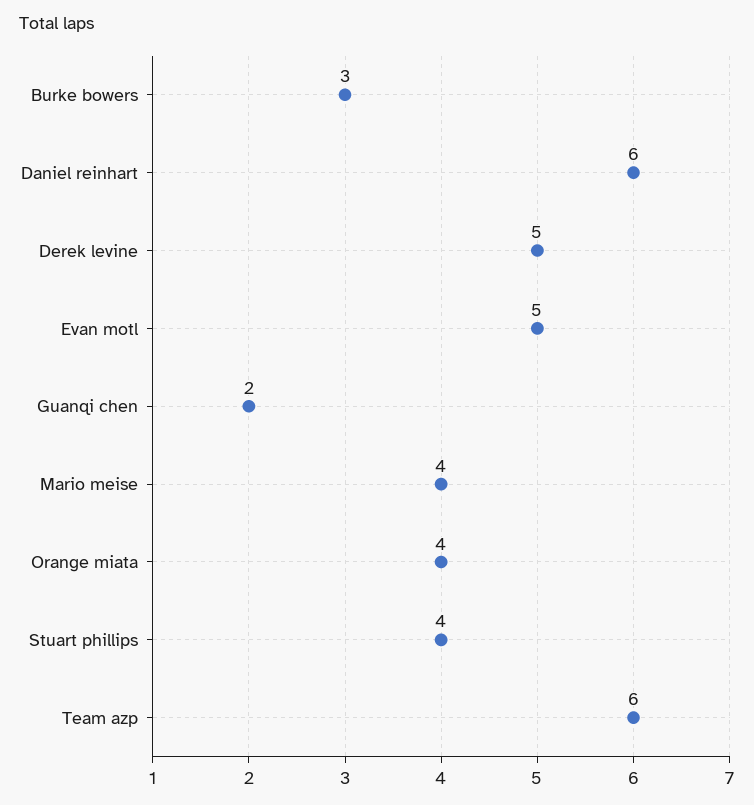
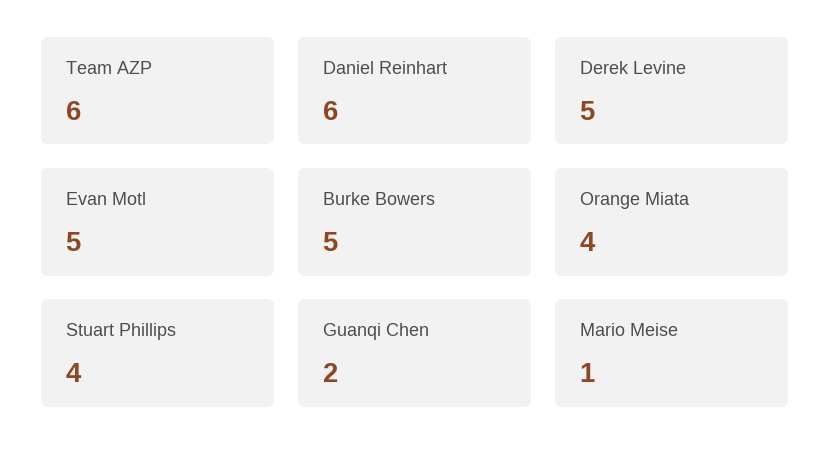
Burke bowers: 3 -> 5
Mario meise: 4 -> 1

